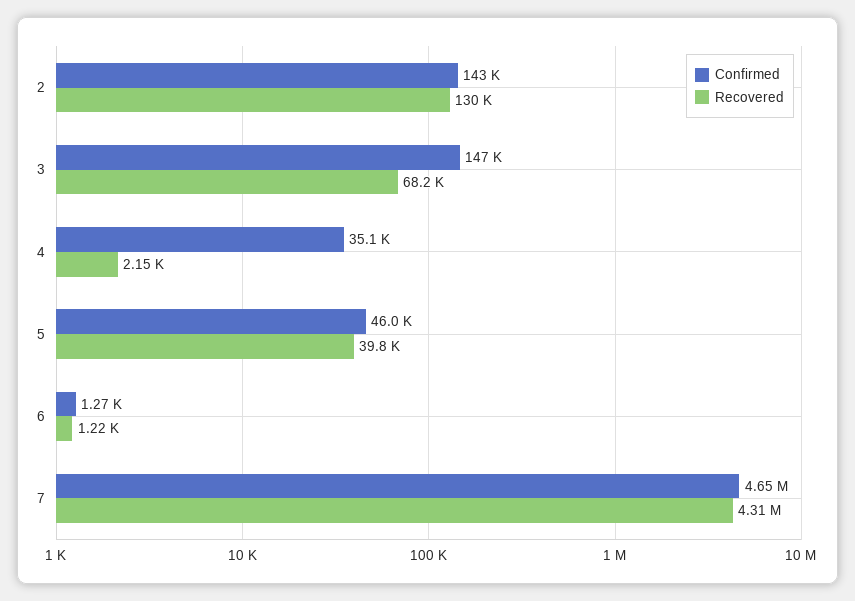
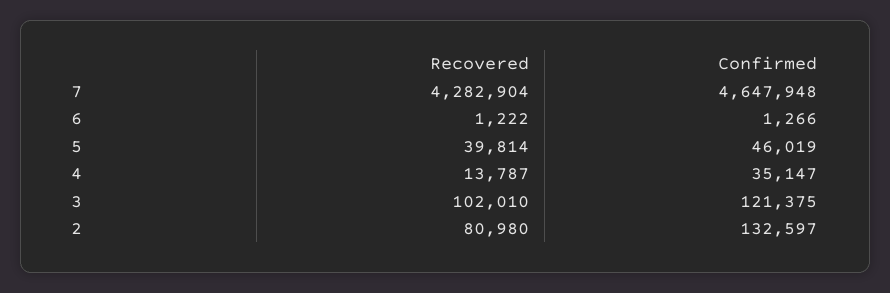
Confirmed, 2: 143000 -> 132597
Recovered, 2: 130000 -> 80980
Confirmed, 3: 147000 -> 121375
Recovered, 3: 68200 -> 102010
Recovered, 4: 2150 -> 13787
Recovered, 7: 4310000 -> 4282904

